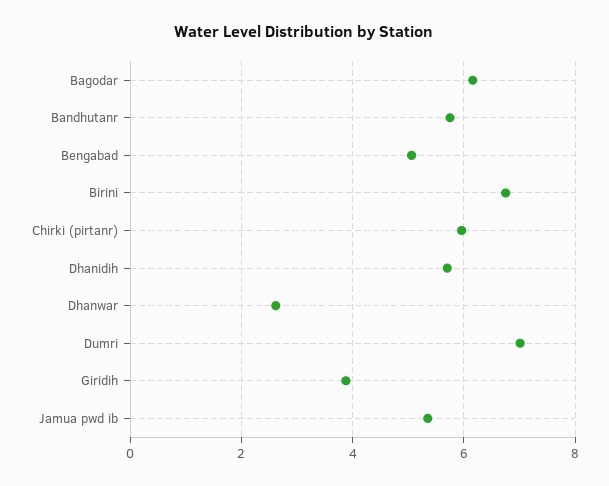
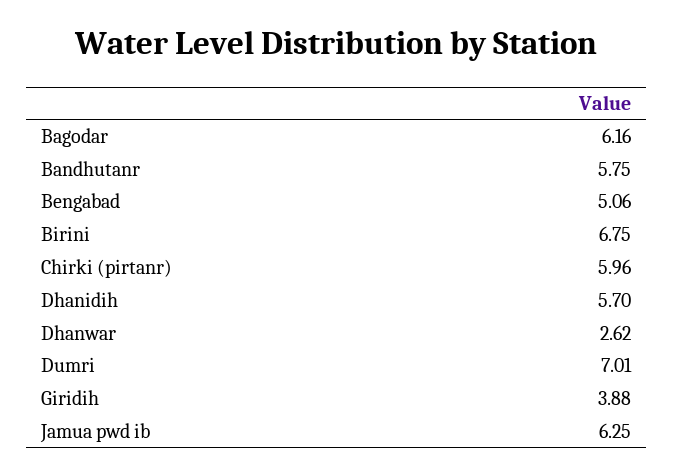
Jamua pwd ib: 5.4 -> 6.25

